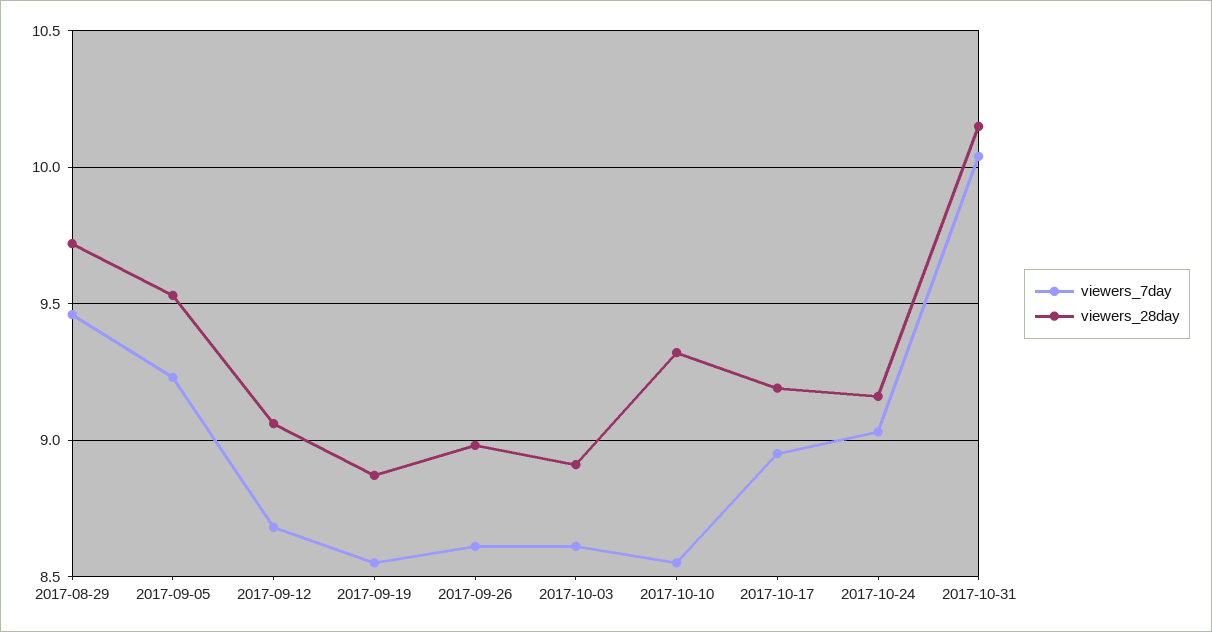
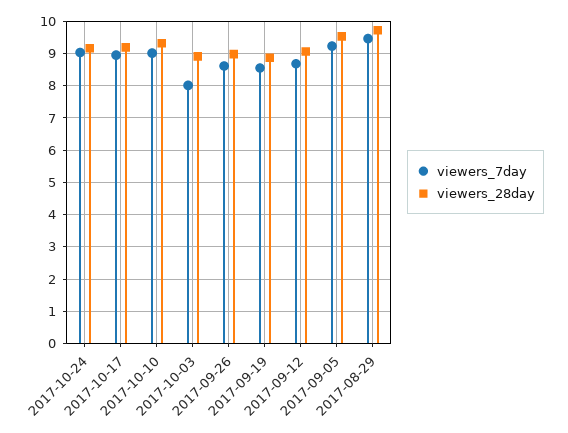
viewers_7day, 2017-10-03: 8.6 -> 8
viewers_7day, 2017-10-10: 8.55 -> 9
viewers_7day, 2017-10-31: 10.05 -> none
viewers_28day, 2017-10-31: 10.15 -> none

